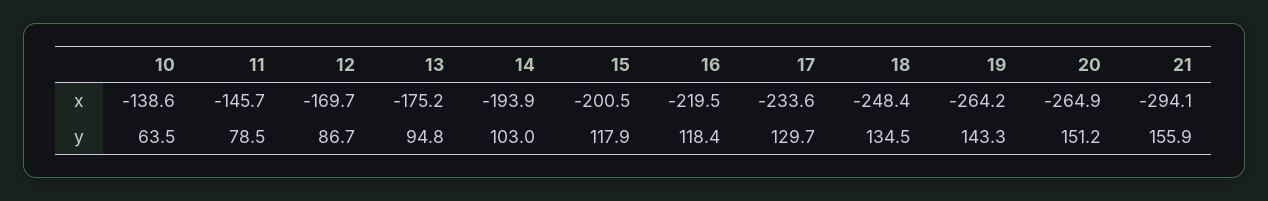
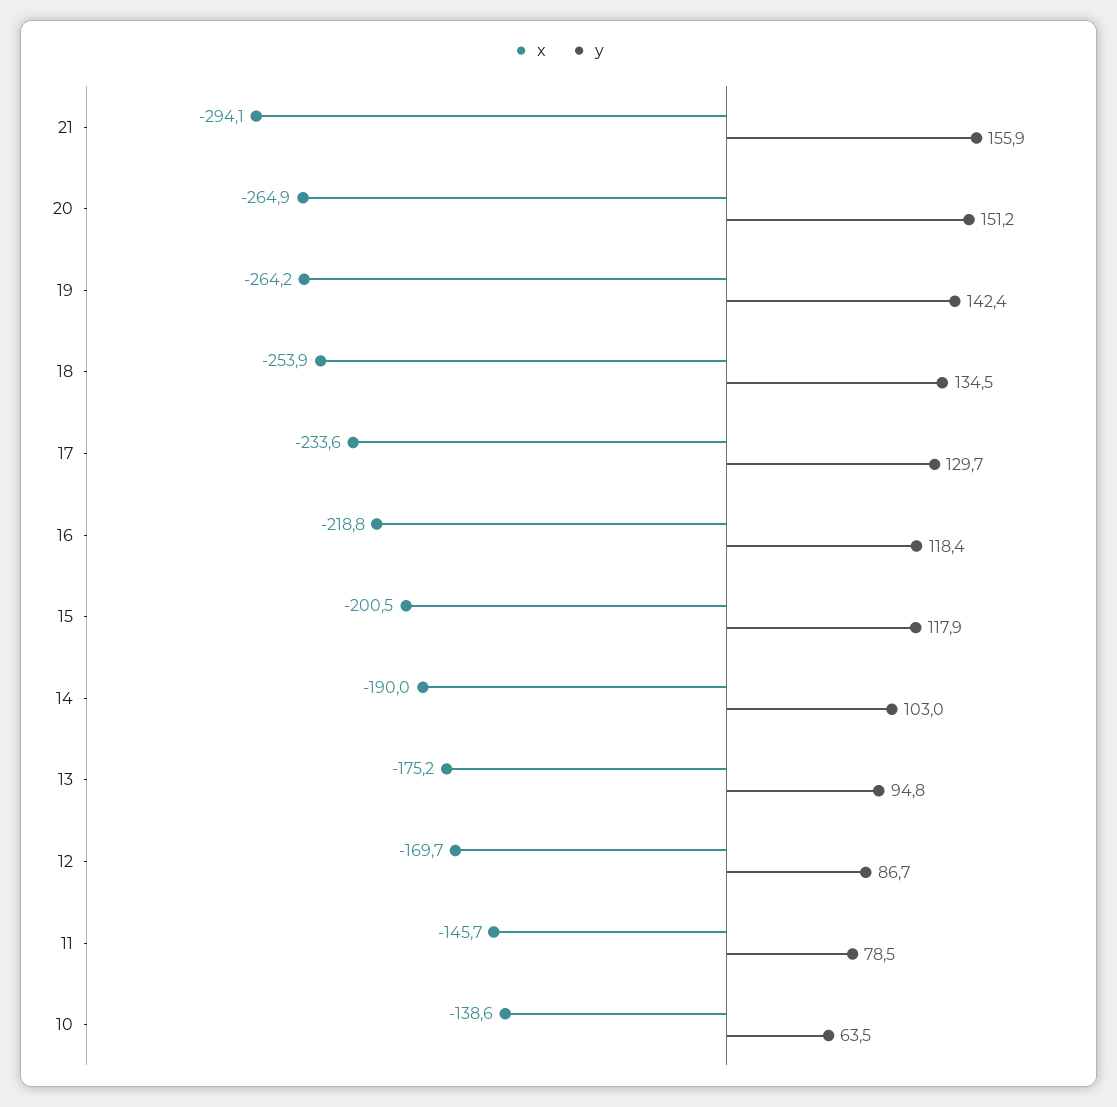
x, 14: -193.9 -> -190
x, 16: -219.5 -> -218.8
x, 18: -248.4 -> -253.9
y, 19: 143.3 -> 142.4

